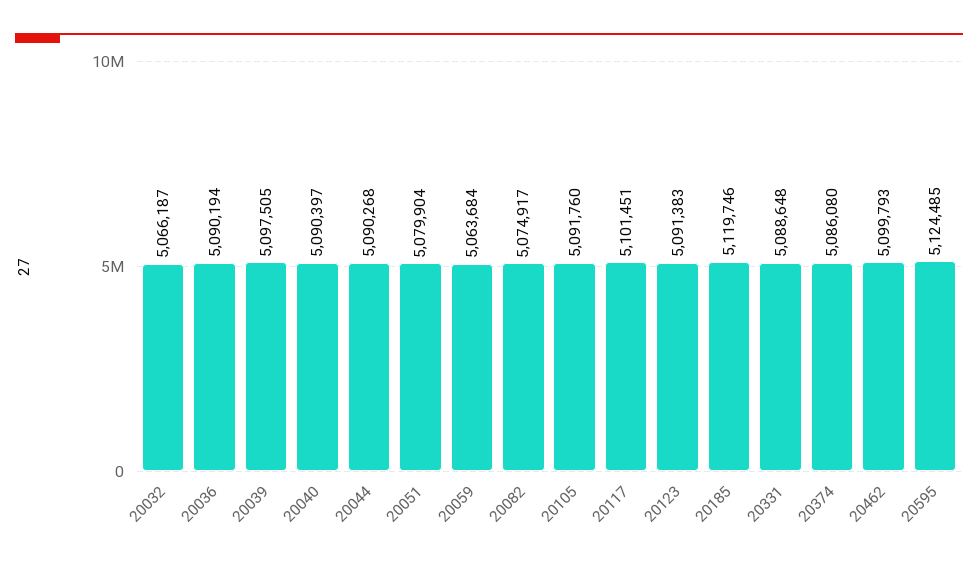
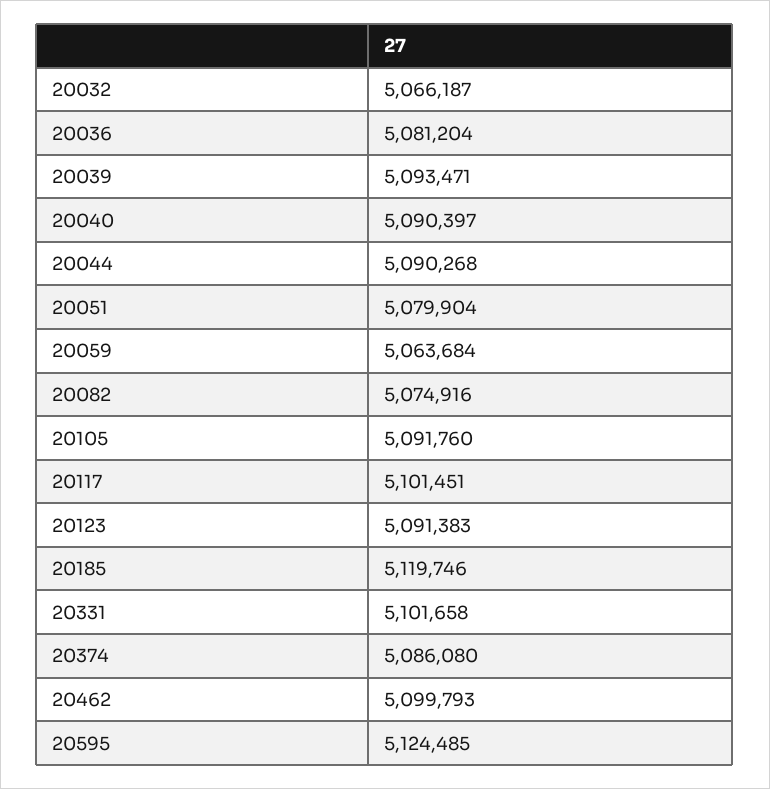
20036: 5090194 -> 5081204
20039: 5097505 -> 5093471
20082: 5074917 -> 5074916
20331: 5088648 -> 5101658

